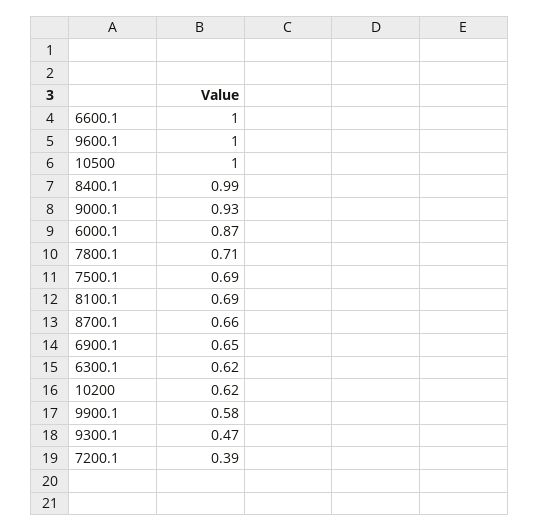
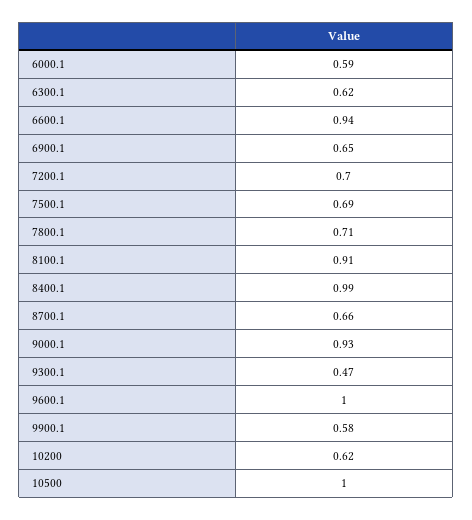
6600.1: 1 -> 0.94
6000.1: 0.87 -> 0.59
8100.1: 0.69 -> 0.91
7200.1: 0.39 -> 0.7

